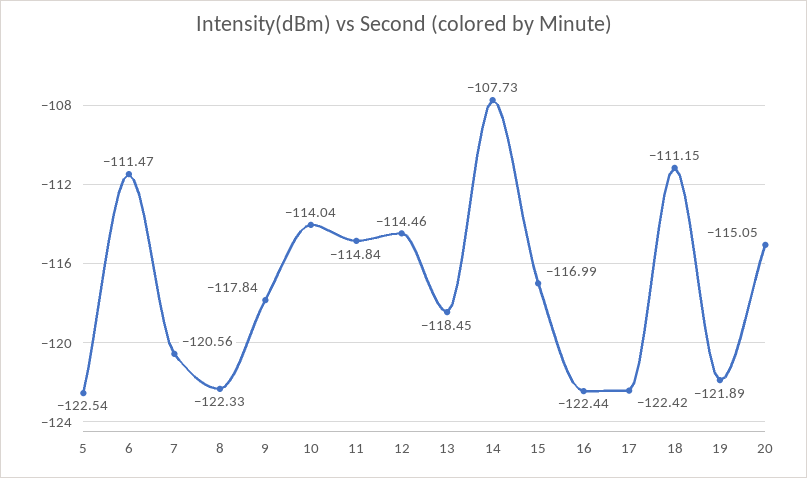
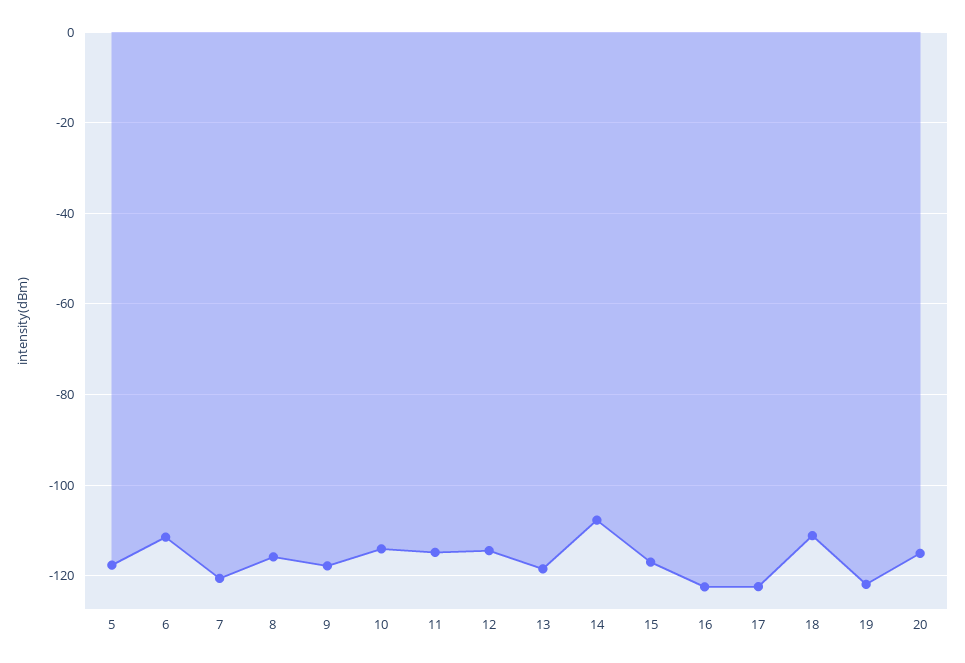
5: -122.54 -> -118
8: -122.33 -> -116

